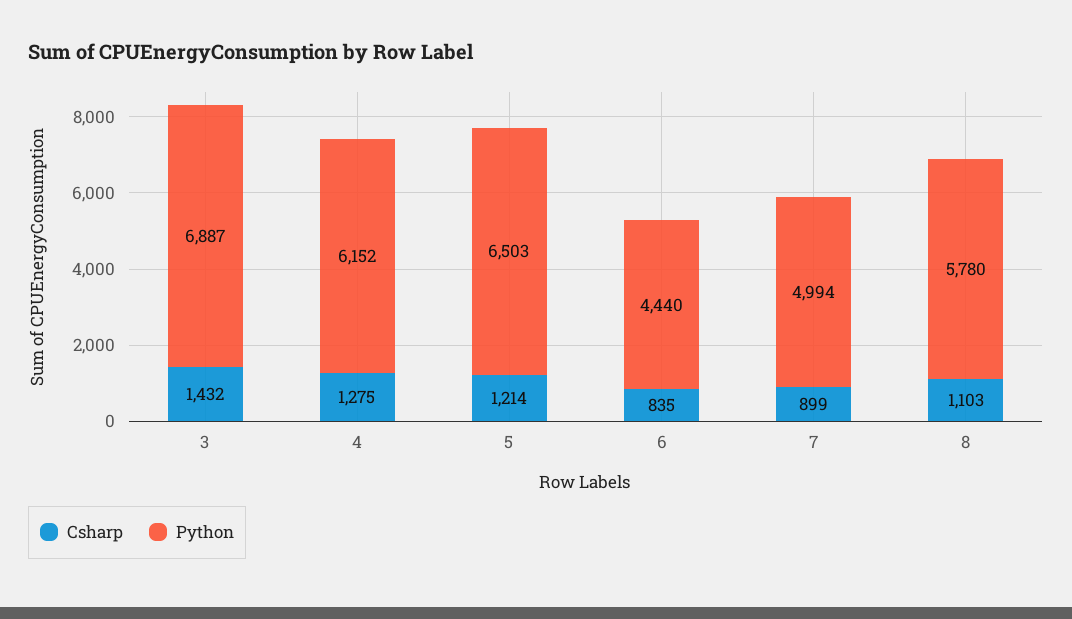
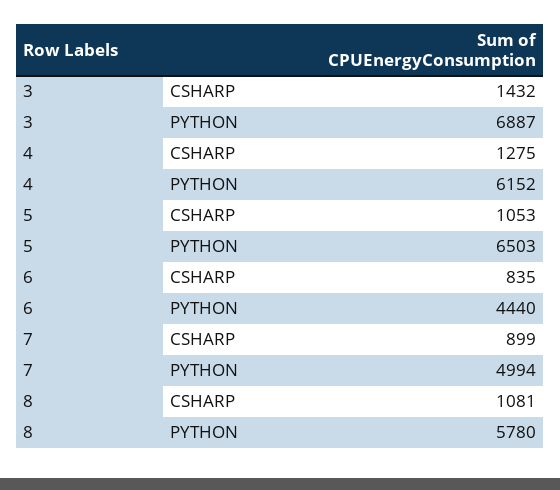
Csharp, 5: 1214 -> 1053
Csharp, 8: 1103 -> 1081

